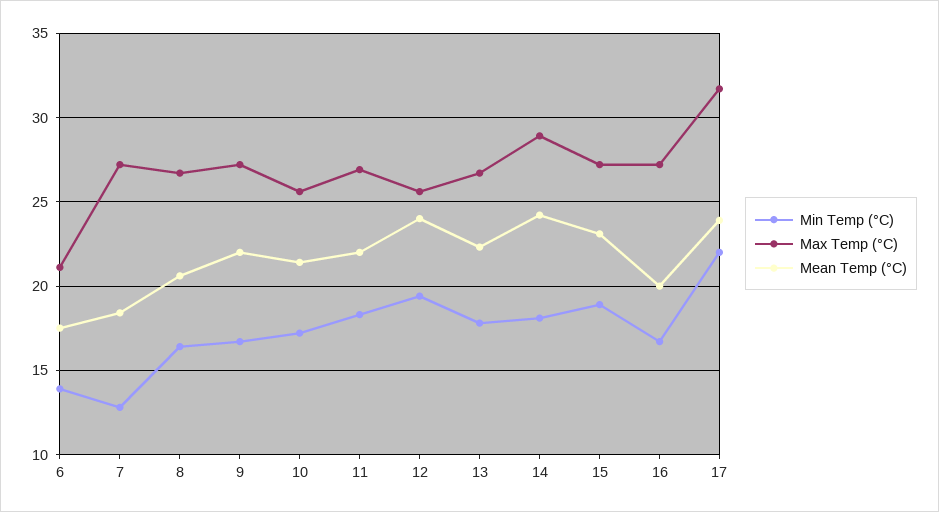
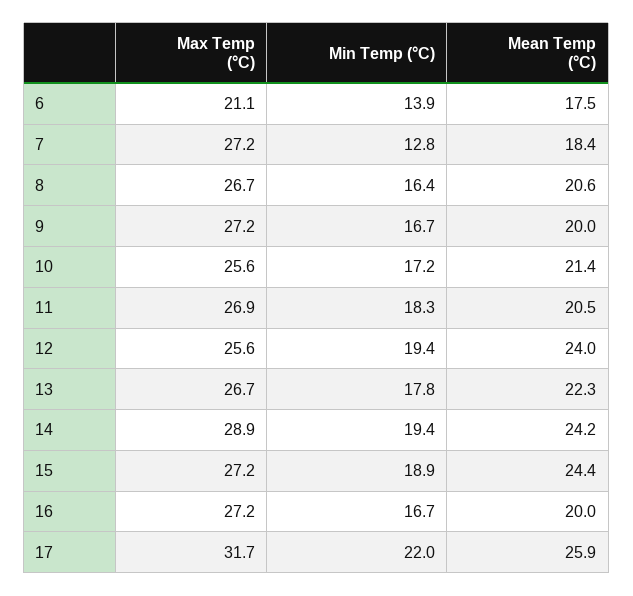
Mean Temp (°C), 9: 22 -> 20
Mean Temp (°C), 11: 22 -> 20.5
Min Temp (°C), 14: 18 -> 19.4
Mean Temp (°C), 15: 23 -> 24.4
Mean Temp (°C), 17: 24 -> 25.9

